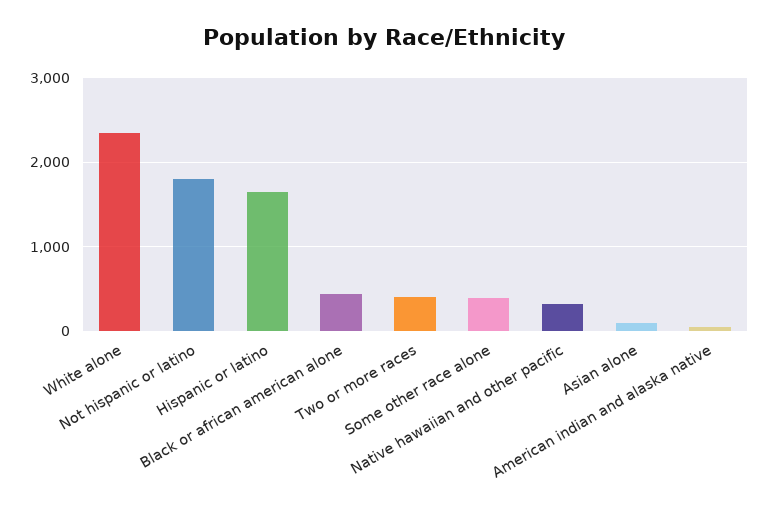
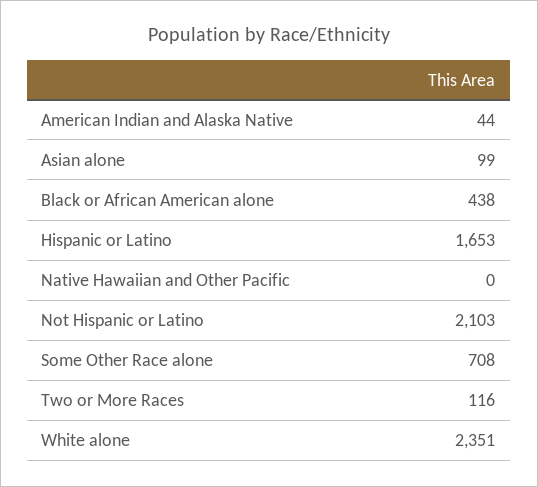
Not hispanic or latino: 1800 -> 2103
Two or more races: 400 -> 116
Some other race alone: 400 -> 708
Native hawaiian and other pacific: 300 -> 0

